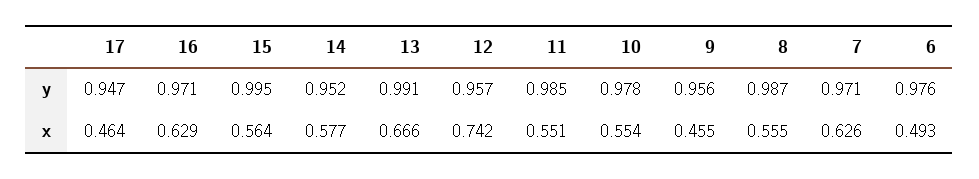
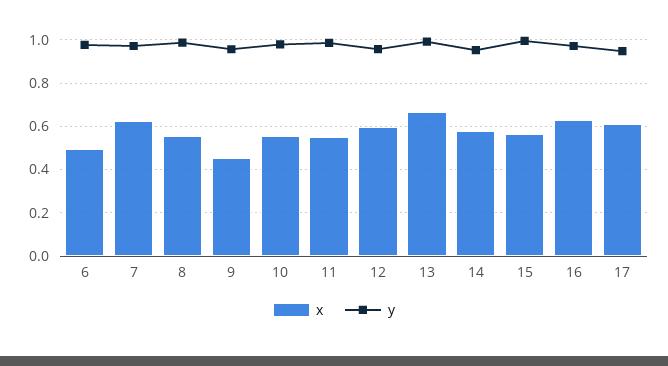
x, 17: 0.464 -> 0.6
x, 12: 0.742 -> 0.6

